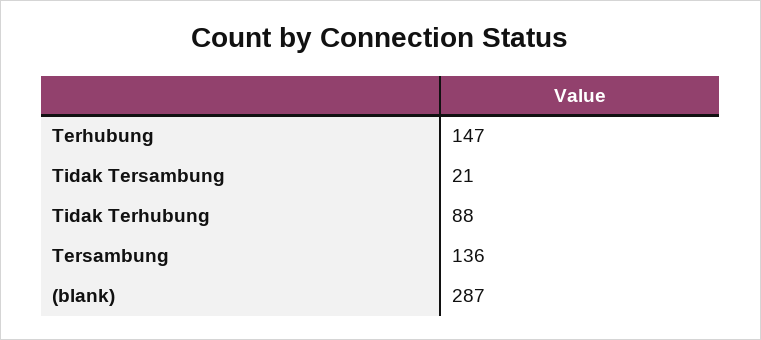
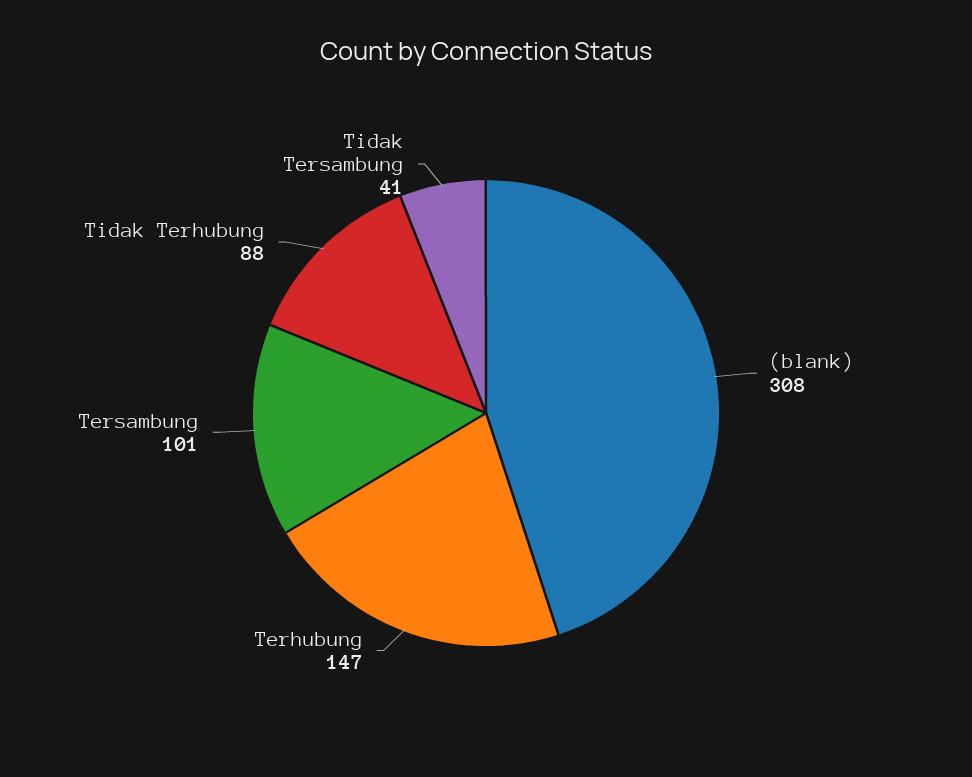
Tidak Tersambung: 21 -> 41
Tersambung: 136 -> 101
(blank): 287 -> 308

